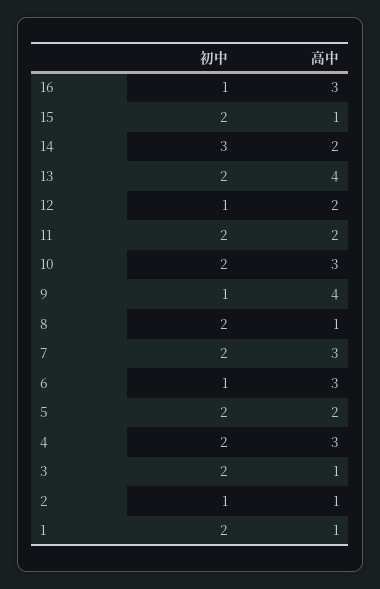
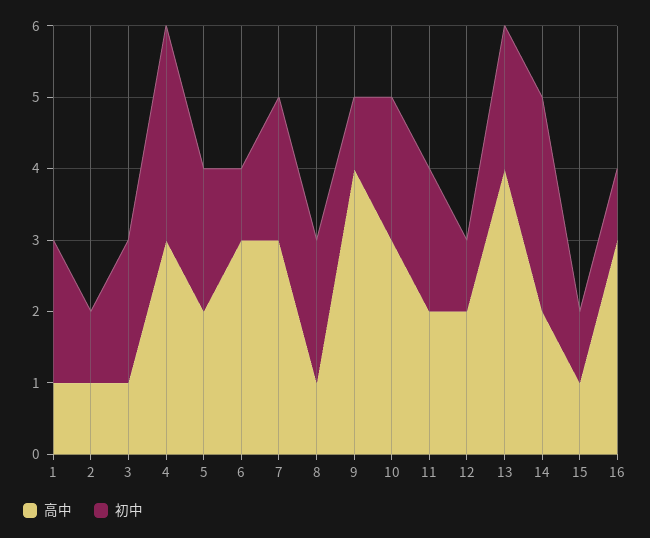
初中, 15: 2 -> 1
初中, 4: 2 -> 3

